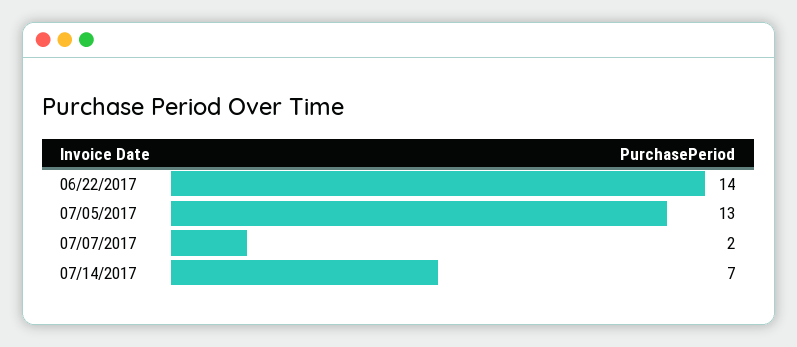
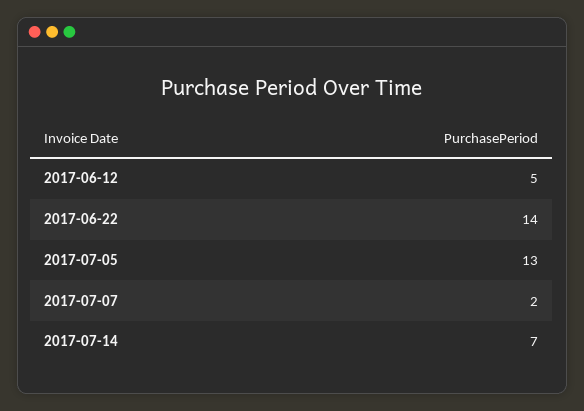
2017-06-12: none -> 5

